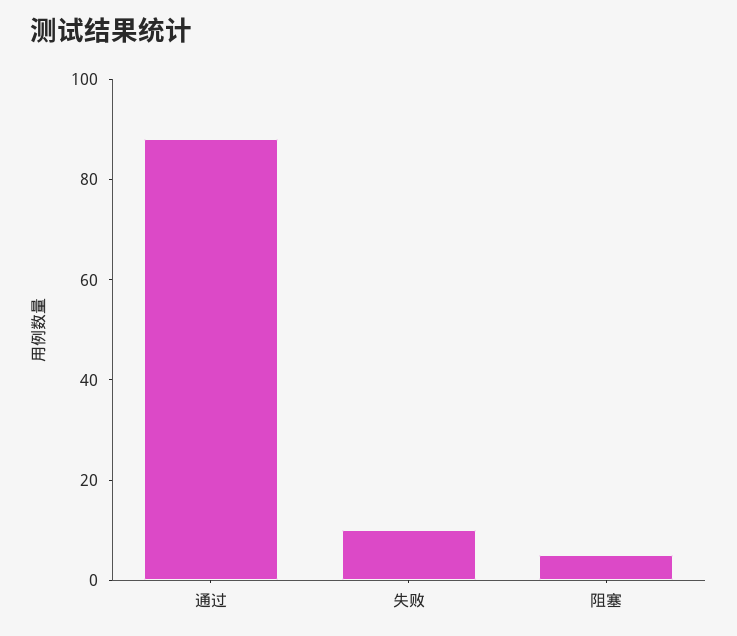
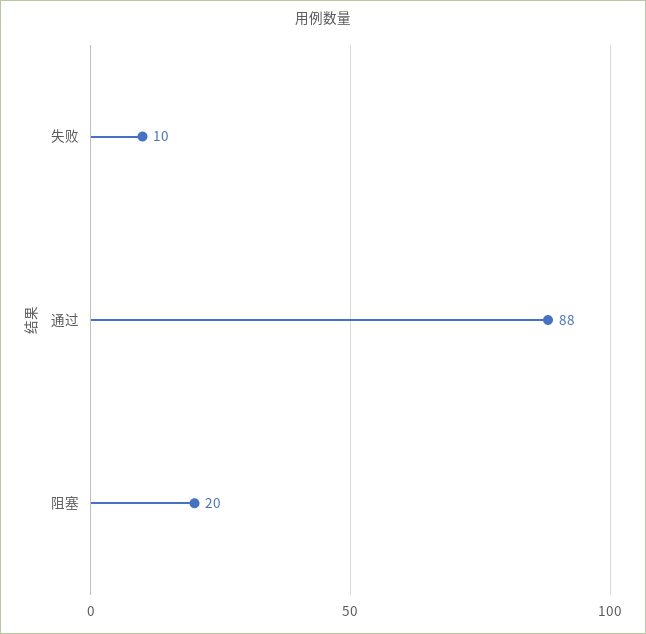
阻塞: 5 -> 20

